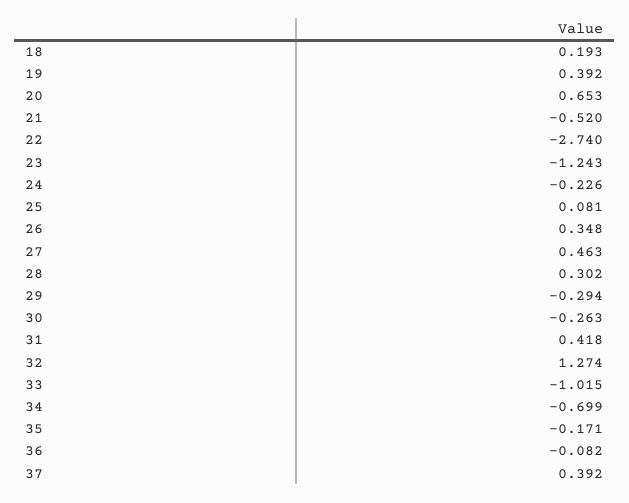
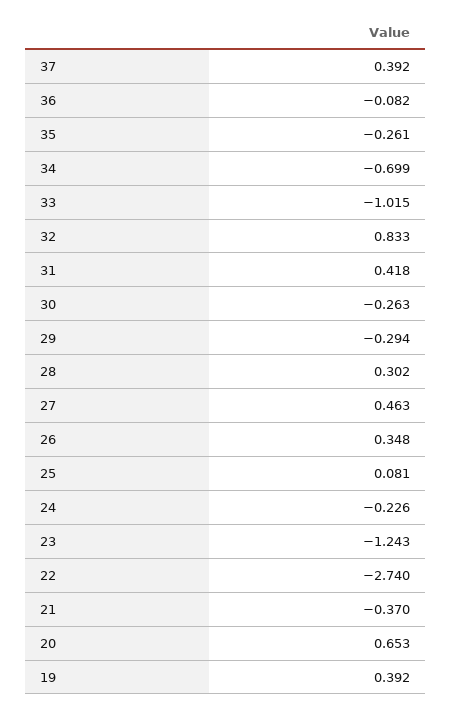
18: 0.193 -> none
21: -0.52 -> -0.37
32: 1.274 -> 0.833
35: -0.171 -> -0.261

